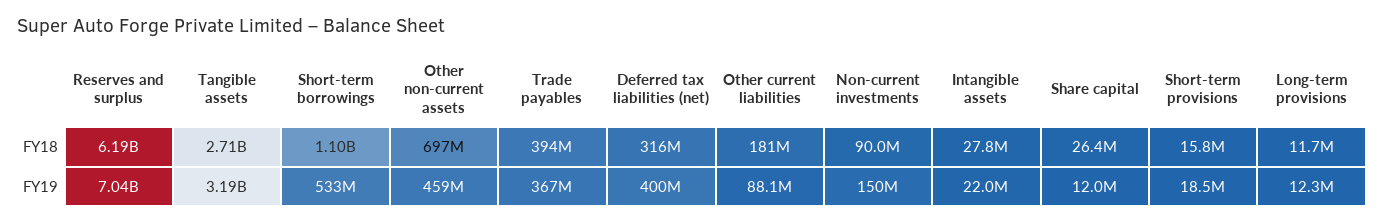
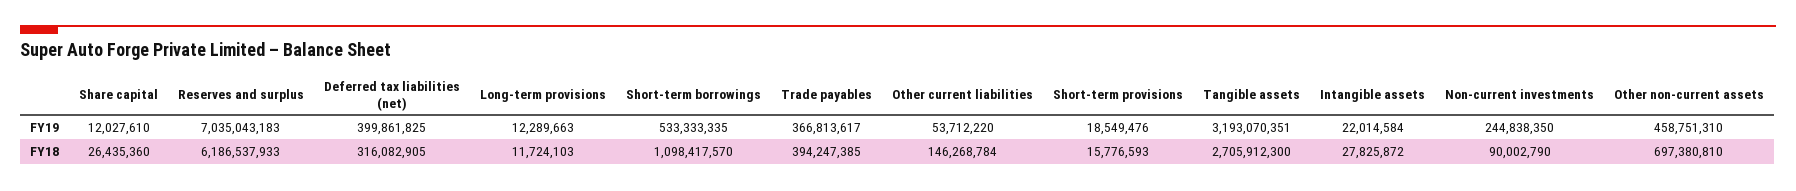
Other current liabilities, FY18: 181000000 -> 146268784
Other current liabilities, FY19: 88100000 -> 53712220
Non-current investments, FY19: 150000000 -> 244838350

